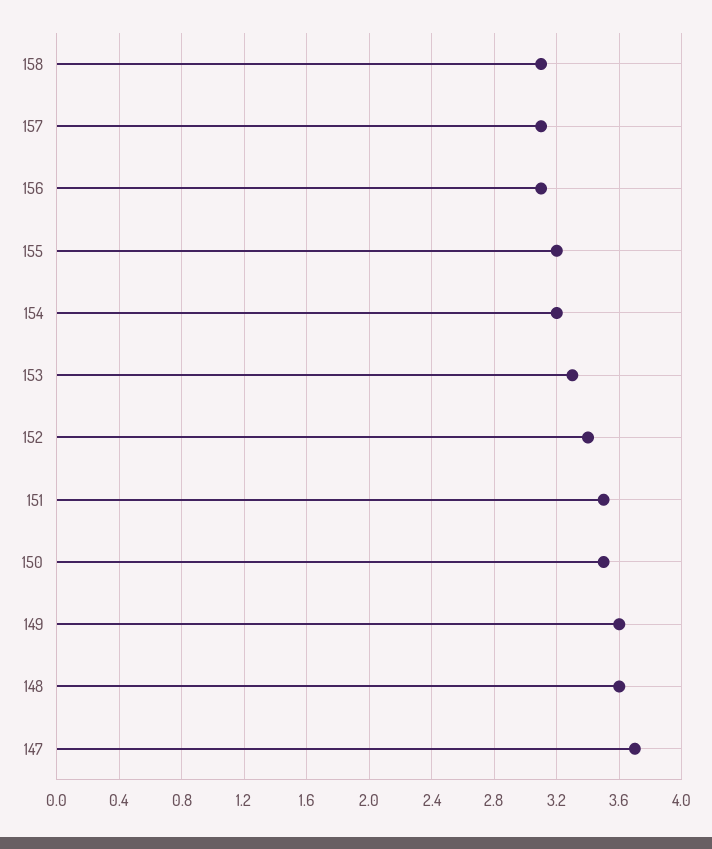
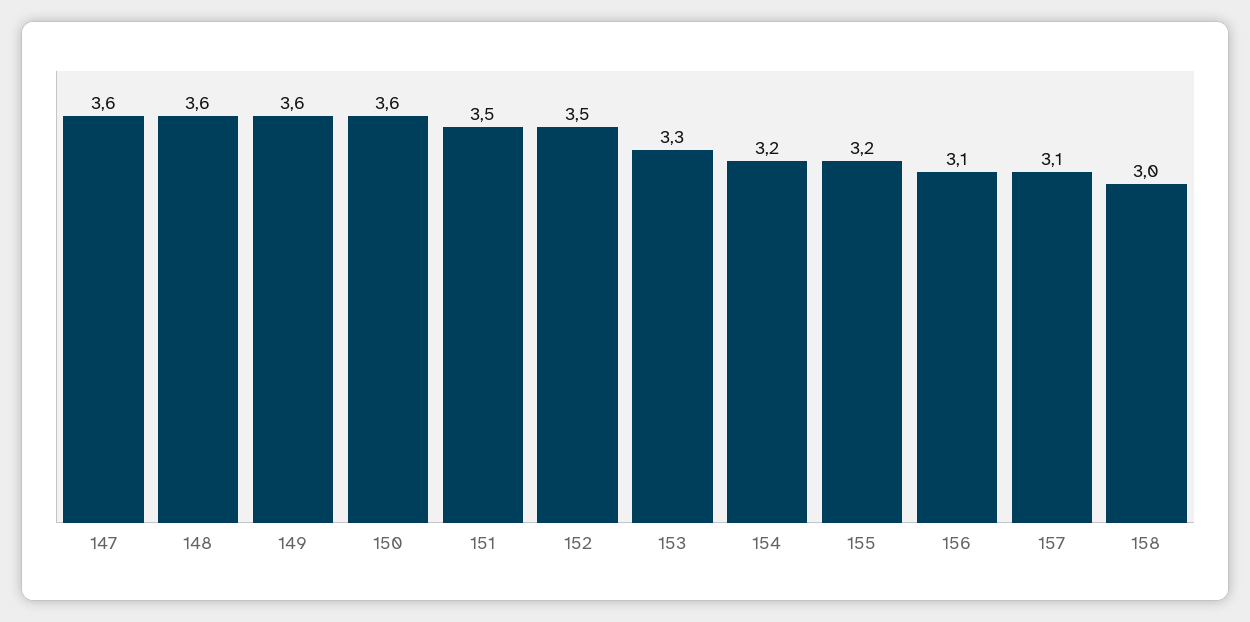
158: 3.1 -> 3
152: 3.4 -> 3.5
150: 3.5 -> 3.6
147: 3.7 -> 3.6

